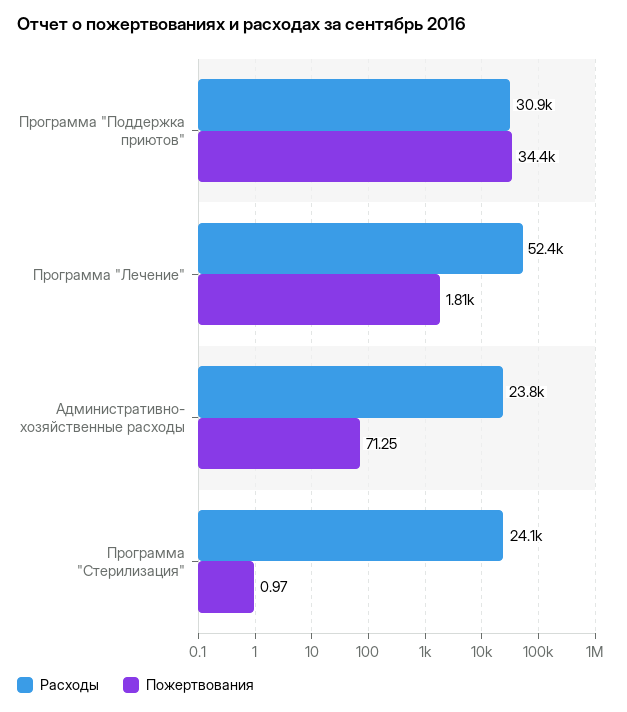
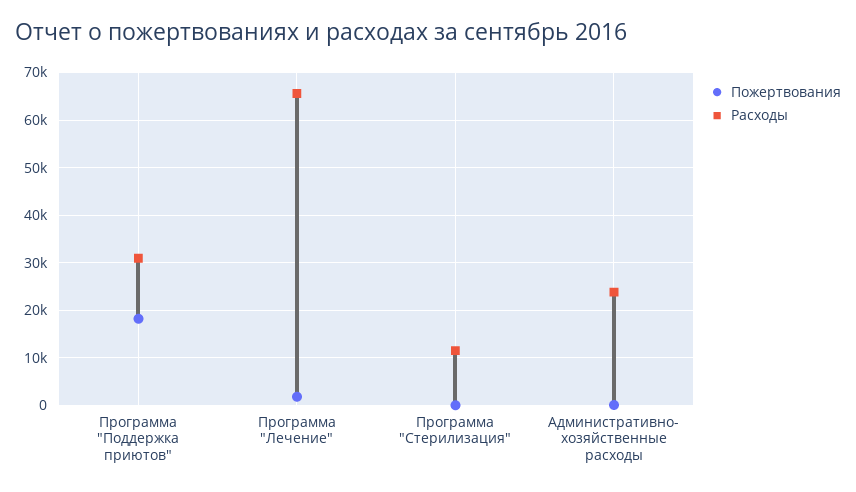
Пожертвования, Программа "Поддержка приютов": 34400 -> 18000
Расходы, Программа "Лечение": 52400 -> 66000
Расходы, Программа "Стерилизация": 24100 -> 12000

